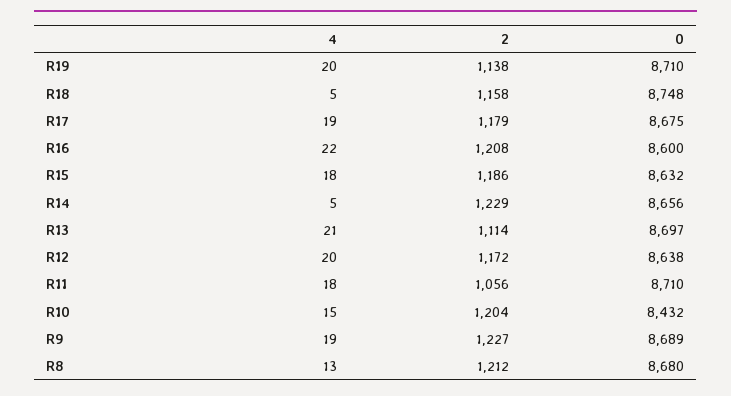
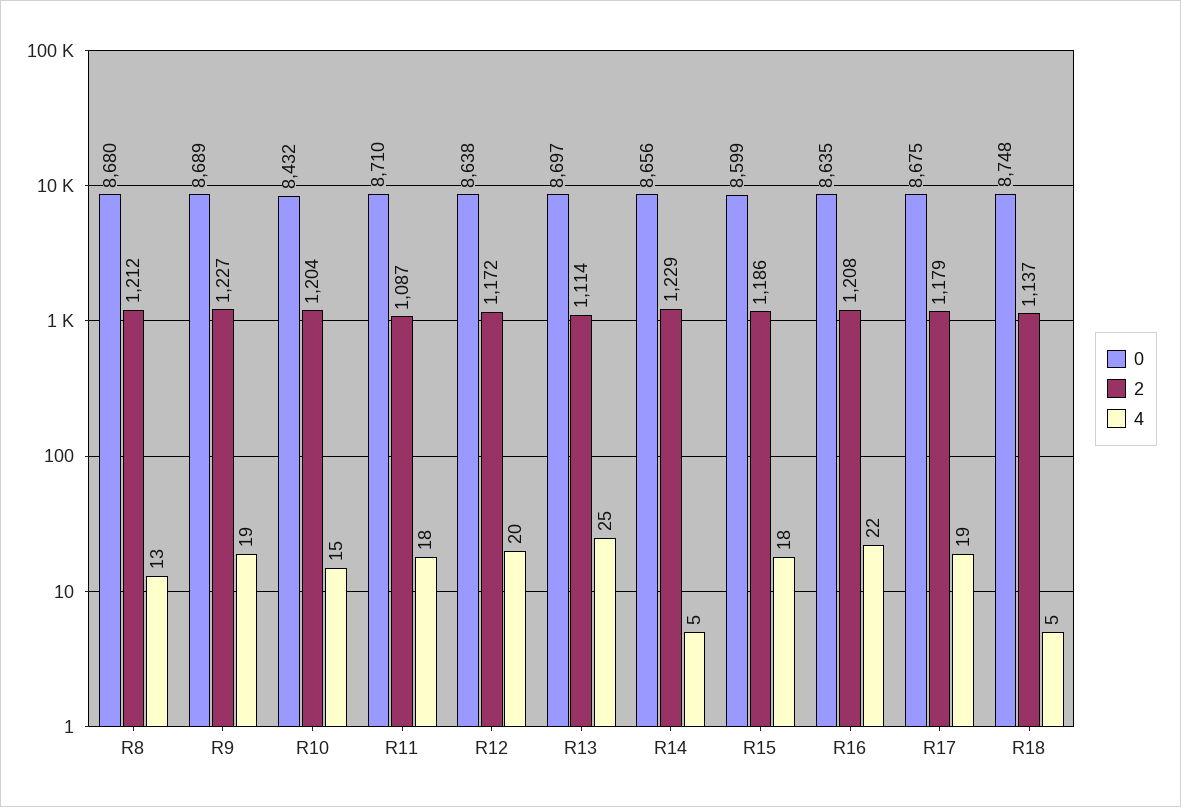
4, R19: 20 -> none
2, R19: 1138 -> none
0, R19: 8710 -> none
2, R18: 1158 -> 1137
0, R16: 8600 -> 8635
0, R15: 8632 -> 8599
4, R13: 21 -> 25
2, R11: 1056 -> 1087

